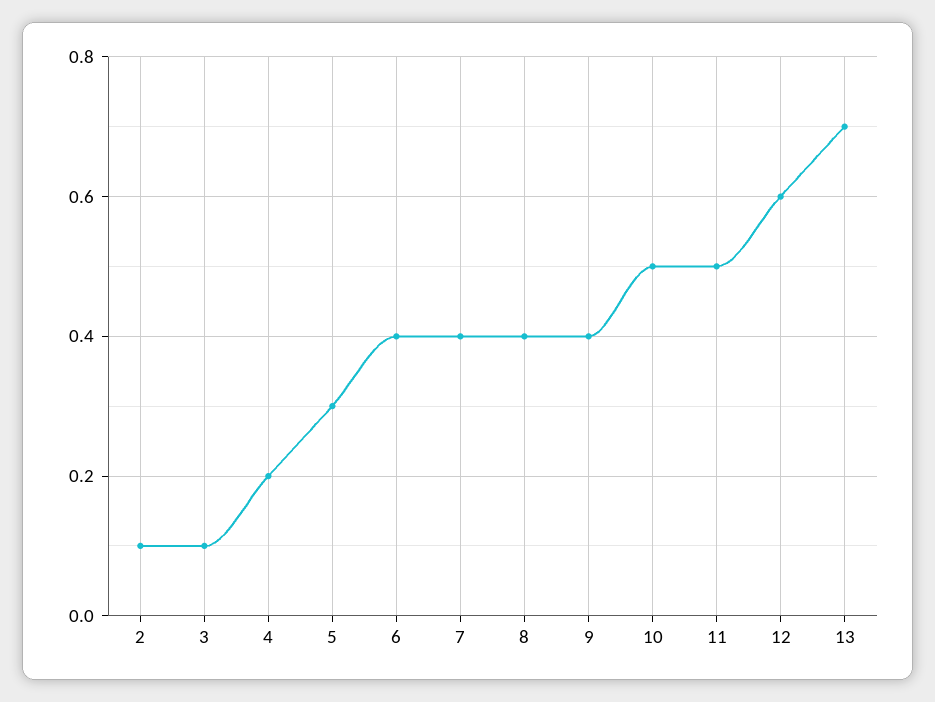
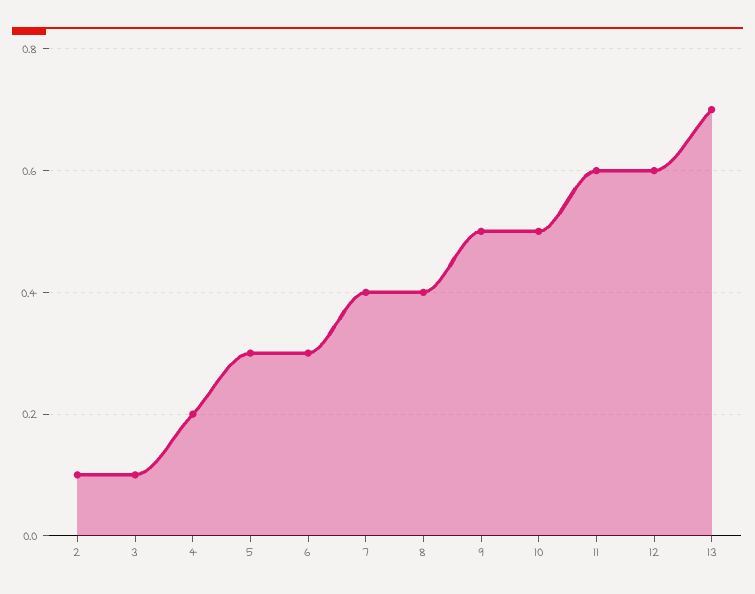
6: 0.4 -> 0.3
9: 0.4 -> 0.5
11: 0.5 -> 0.6

